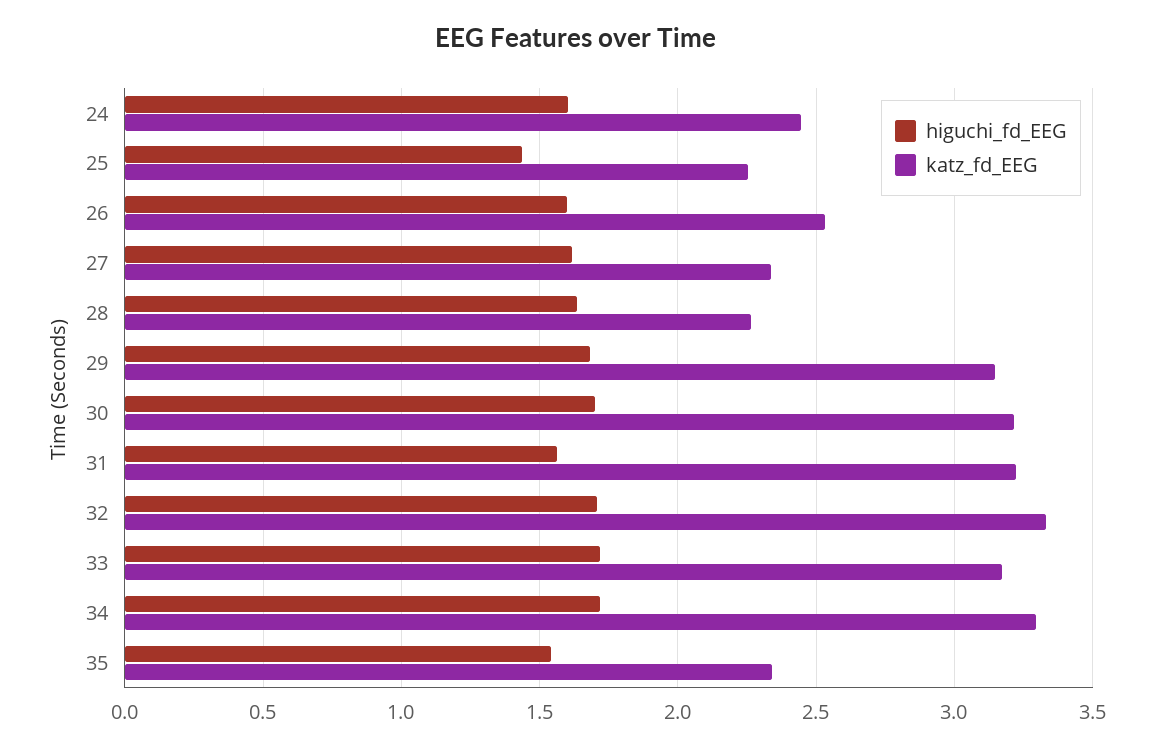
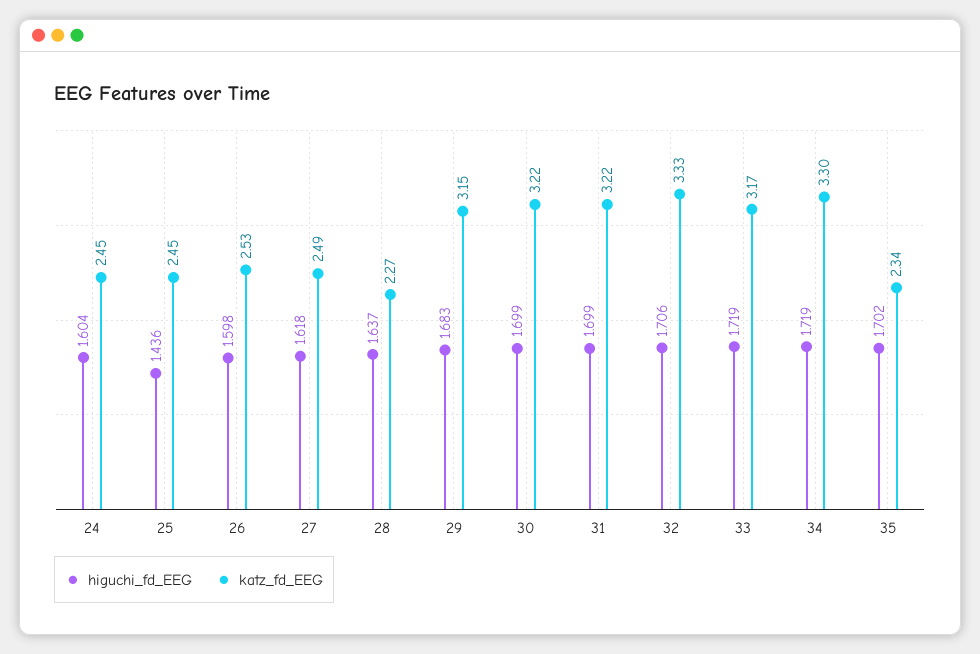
katz_fd_EEG, 25: 2.25 -> 2.45
katz_fd_EEG, 27: 2.35 -> 2.49
higuchi_fd_EEG, 31: 1.55 -> 1.699
higuchi_fd_EEG, 35: 1.55 -> 1.702

